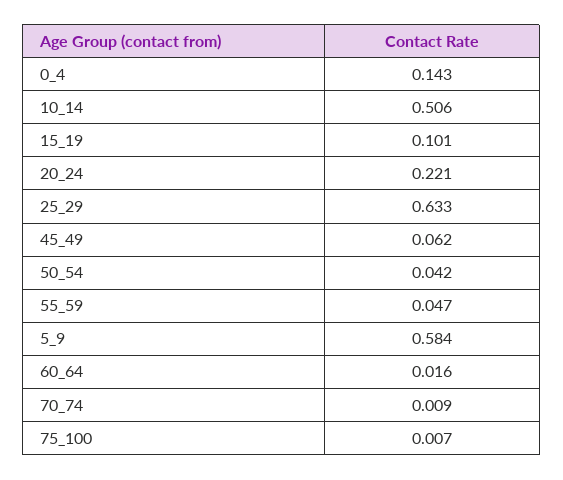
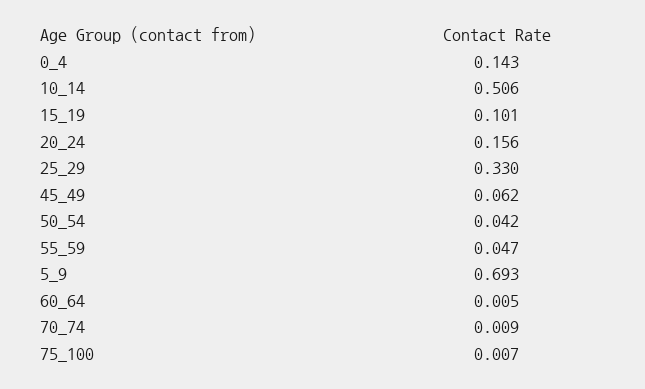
20_24: 0.221 -> 0.156
25_29: 0.633 -> 0.33
5_9: 0.584 -> 0.693
60_64: 0.016 -> 0.005

